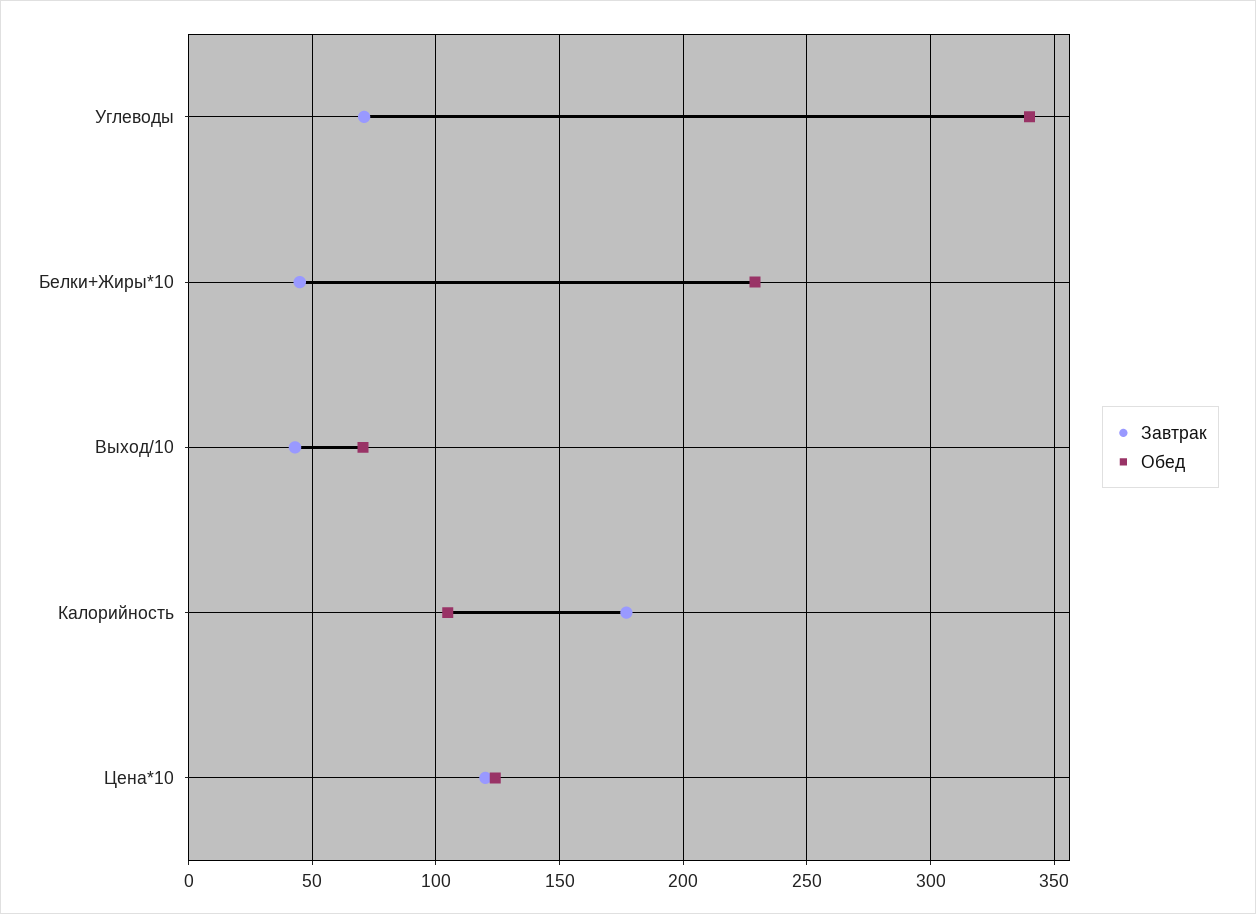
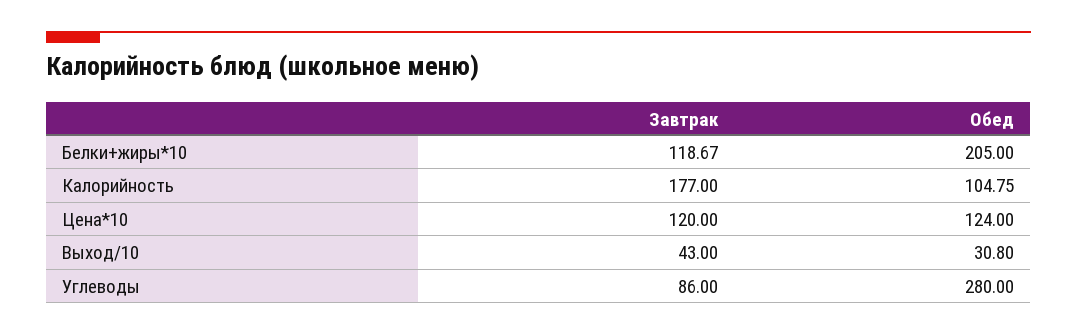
Завтрак, Углеводы: 70 -> 86
Обед, Углеводы: 340 -> 280
Завтрак, Белки+Жиры*10: 45 -> 118.67
Обед, Белки+Жиры*10: 230 -> 205
Обед, Выход/10: 70 -> 30.8

